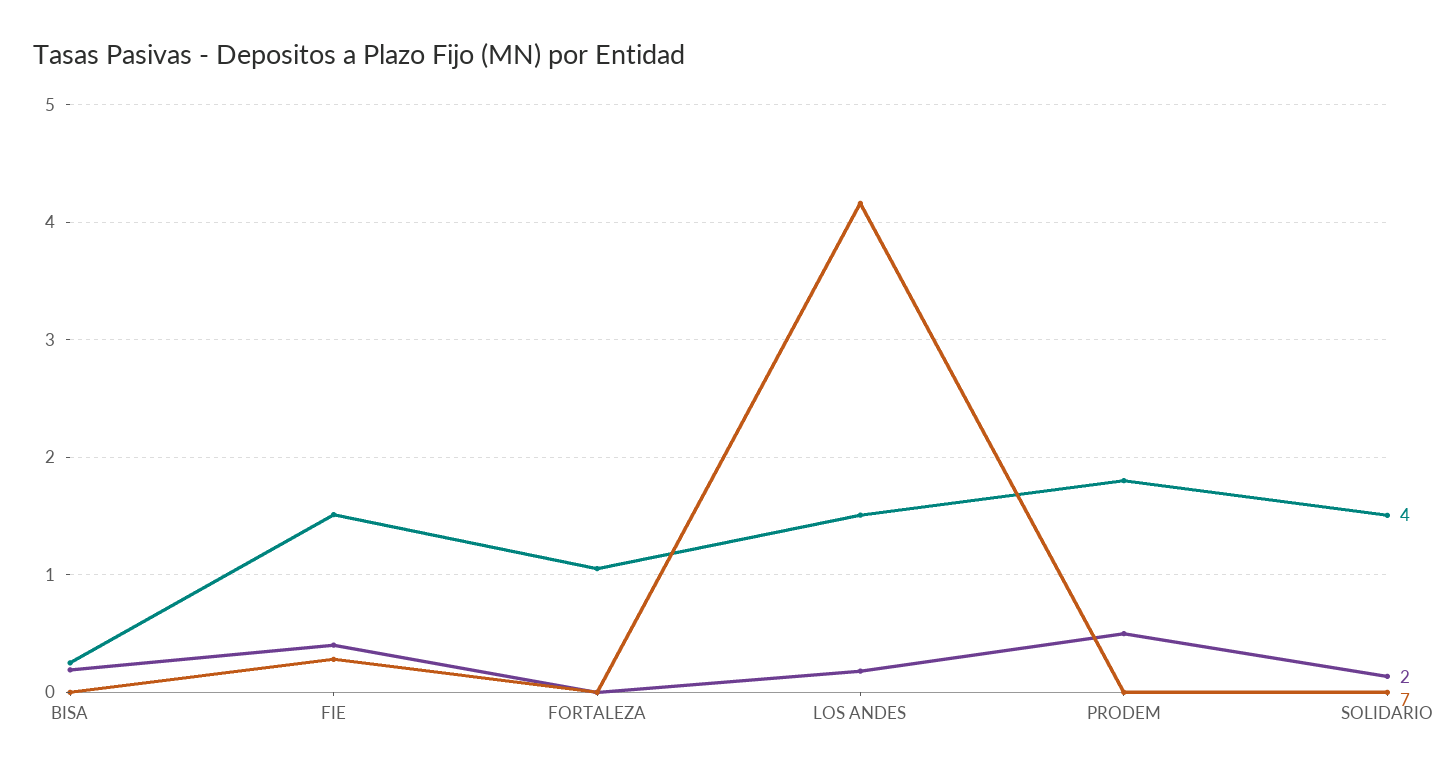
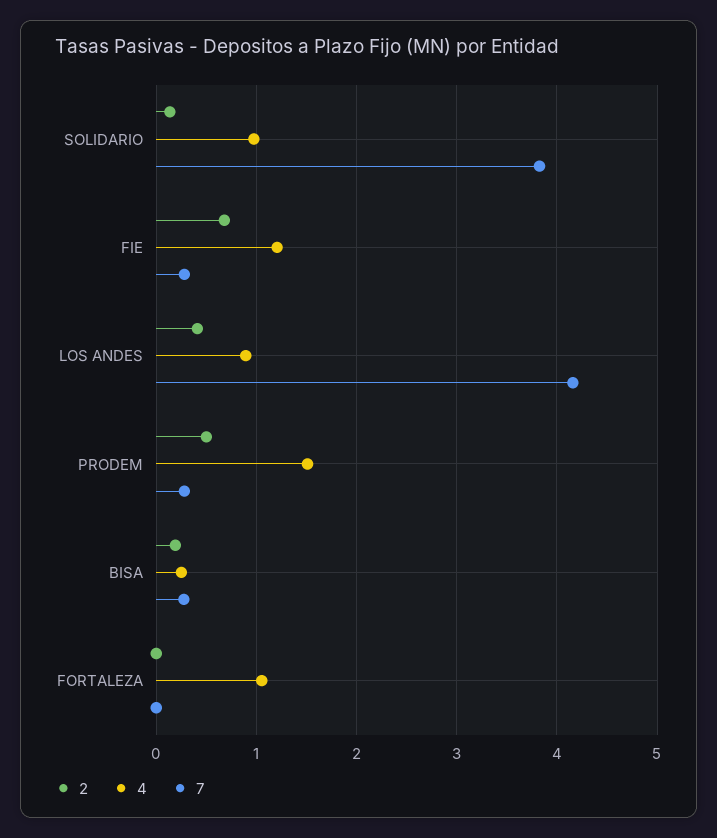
7, BISA: 0 -> 0.3
4, FIE: 1.5 -> 1.2
2, FIE: 0.4 -> 0.7
4, LOS ANDES: 1.5 -> 0.9
2, LOS ANDES: 0.2 -> 0.4
4, PRODEM: 1.8 -> 1.5
7, PRODEM: 0 -> 0.3
4, SOLIDARIO: 1.5 -> 1
7, SOLIDARIO: 0 -> 3.8

